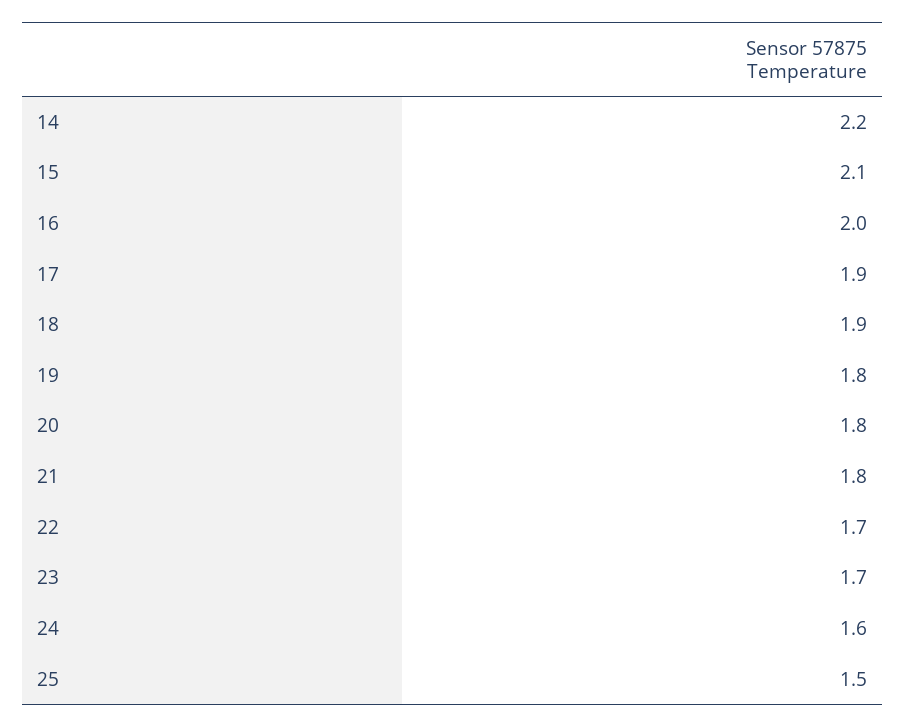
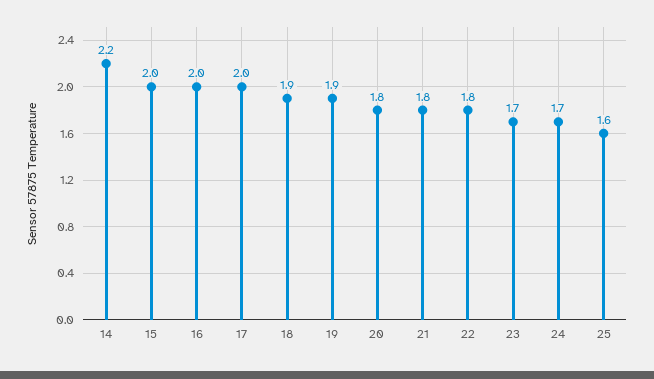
15: 2.1 -> 2
17: 1.9 -> 2
19: 1.8 -> 1.9
22: 1.7 -> 1.8
24: 1.6 -> 1.7
25: 1.5 -> 1.6

